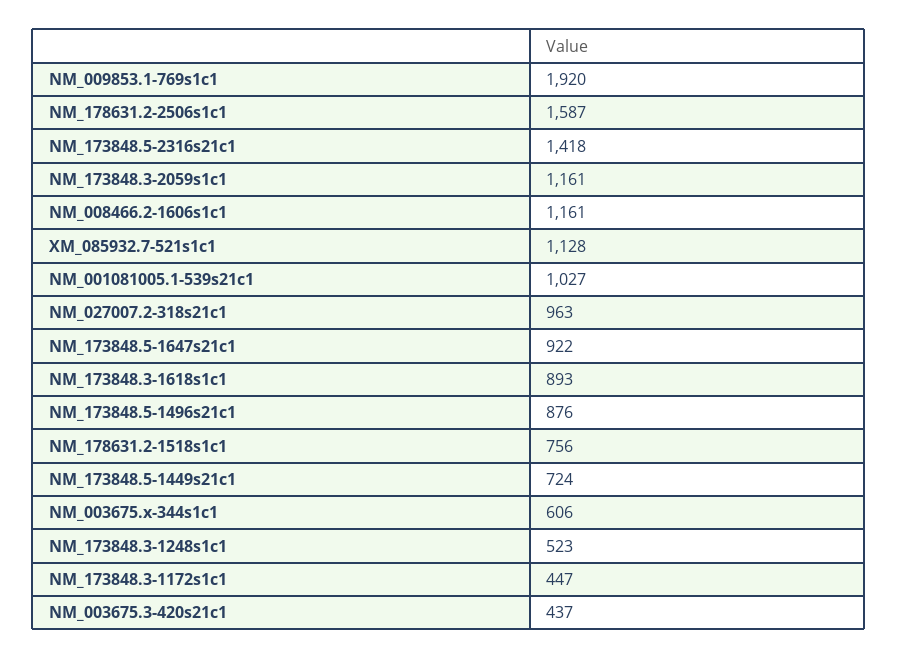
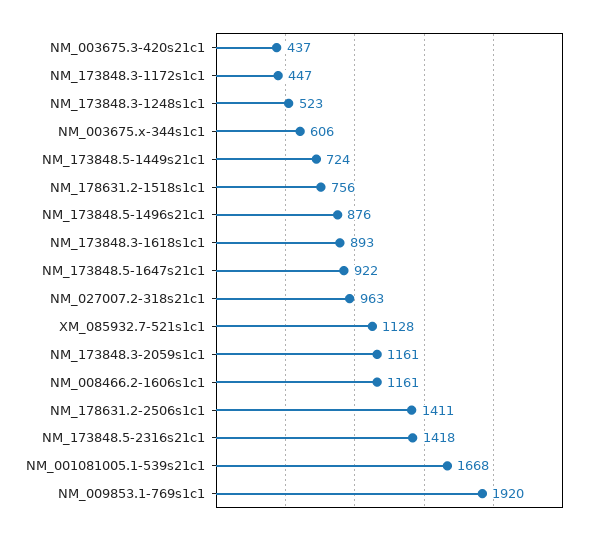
NM_178631.2-2506s1c1: 1587 -> 1411
NM_001081005.1-539s21c1: 1027 -> 1668

